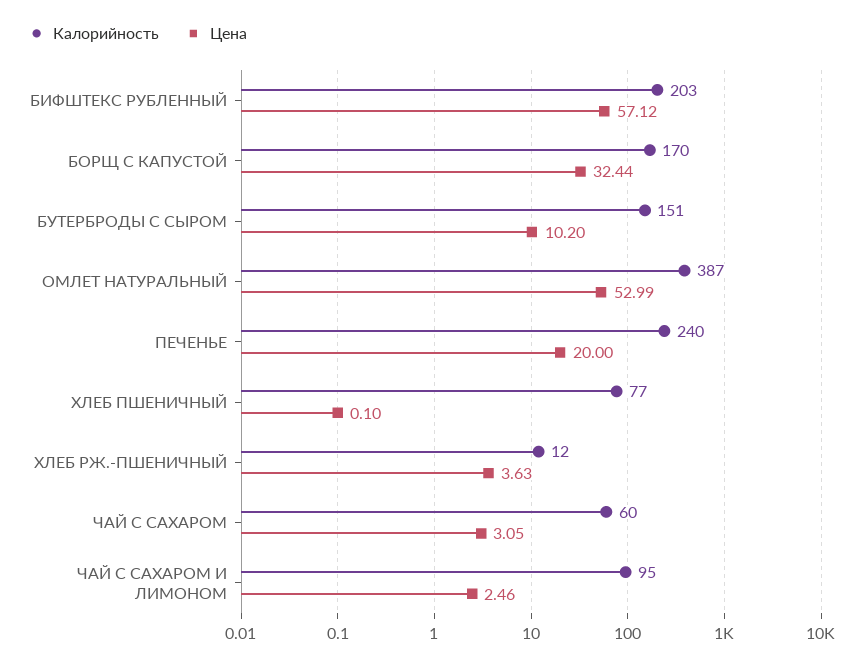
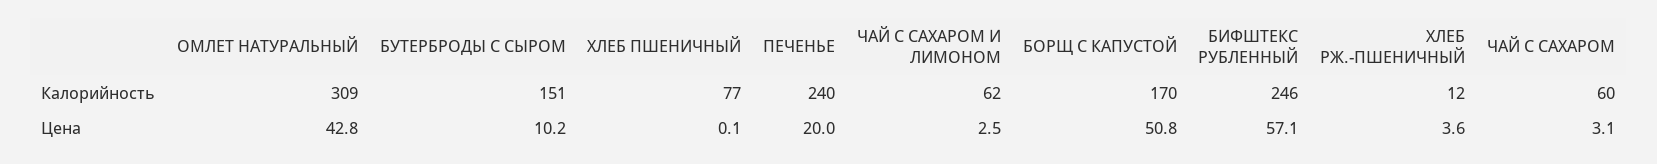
Калорийность, БИФШТЕКС РУБЛЕННЫЙ: 203 -> 246
Цена, БОРЩ С КАПУСТОЙ: 32.44 -> 50.8
Калорийность, ОМЛЕТ НАТУРАЛЬНЫЙ: 387 -> 309
Цена, ОМЛЕТ НАТУРАЛЬНЫЙ: 52.99 -> 42.8
Калорийность, ЧАЙ С САХАРОМ И ЛИМОНОМ: 95 -> 62

